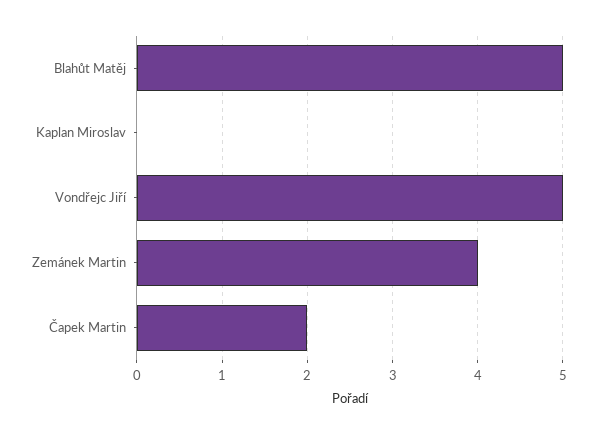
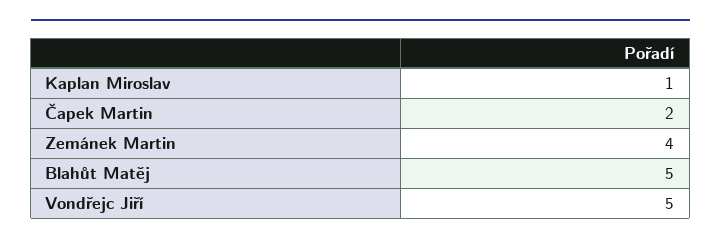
Kaplan Miroslav: 0 -> 1

